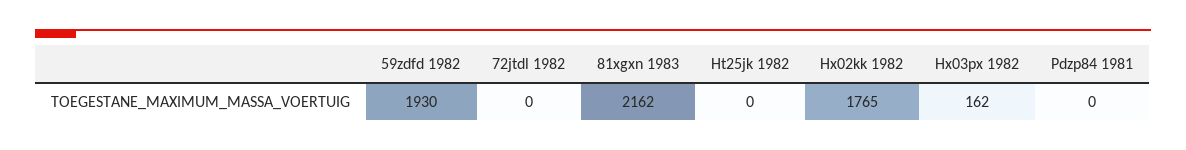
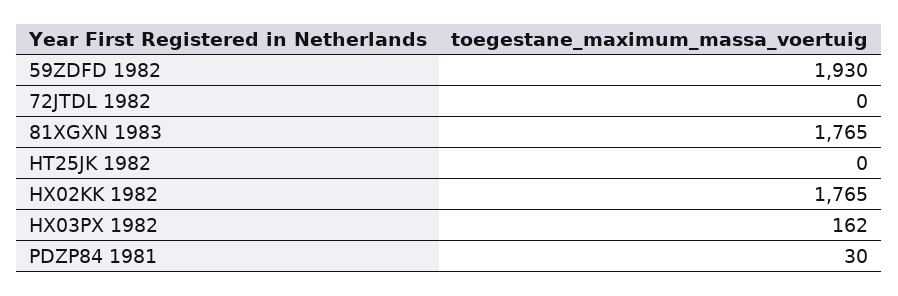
81xgxn 1983: 2162 -> 1765
Pdzp84 1981: 0 -> 30

